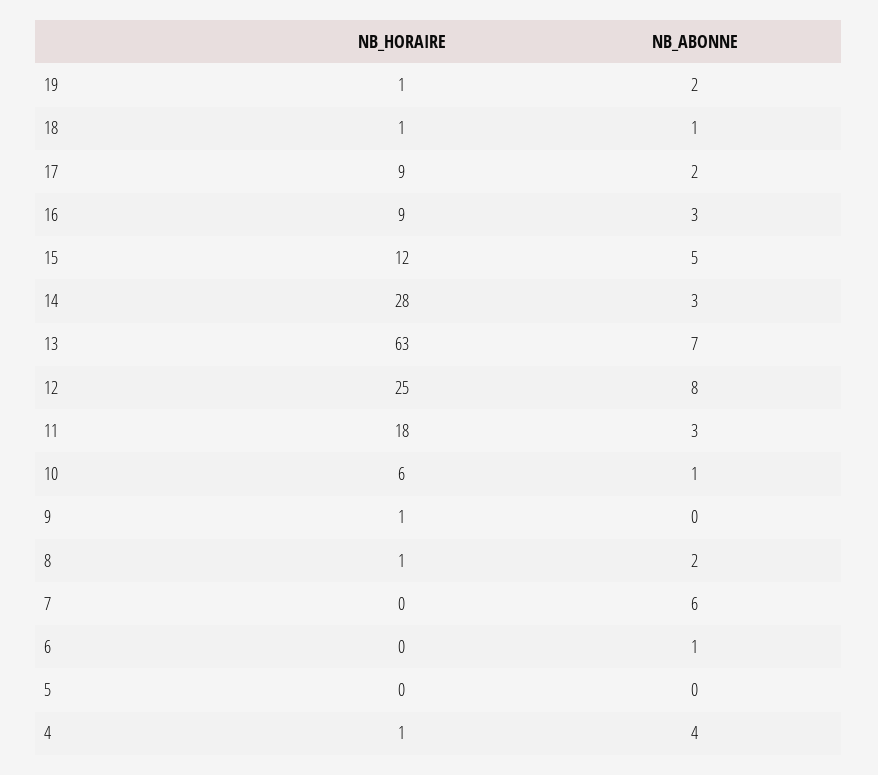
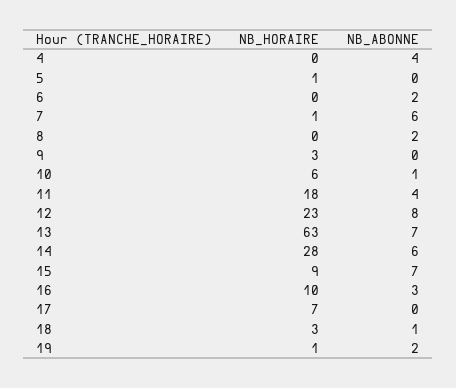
NB_HORAIRE, 18: 1 -> 3
NB_HORAIRE, 17: 9 -> 7
NB_ABONNE, 17: 2 -> 0
NB_HORAIRE, 16: 9 -> 10
NB_HORAIRE, 15: 12 -> 9
NB_ABONNE, 15: 5 -> 7
NB_ABONNE, 14: 3 -> 6
NB_HORAIRE, 12: 25 -> 23
NB_ABONNE, 11: 3 -> 4
NB_HORAIRE, 9: 1 -> 3
NB_HORAIRE, 8: 1 -> 0
NB_HORAIRE, 7: 0 -> 1
NB_ABONNE, 6: 1 -> 2
NB_HORAIRE, 5: 0 -> 1
NB_HORAIRE, 4: 1 -> 0

